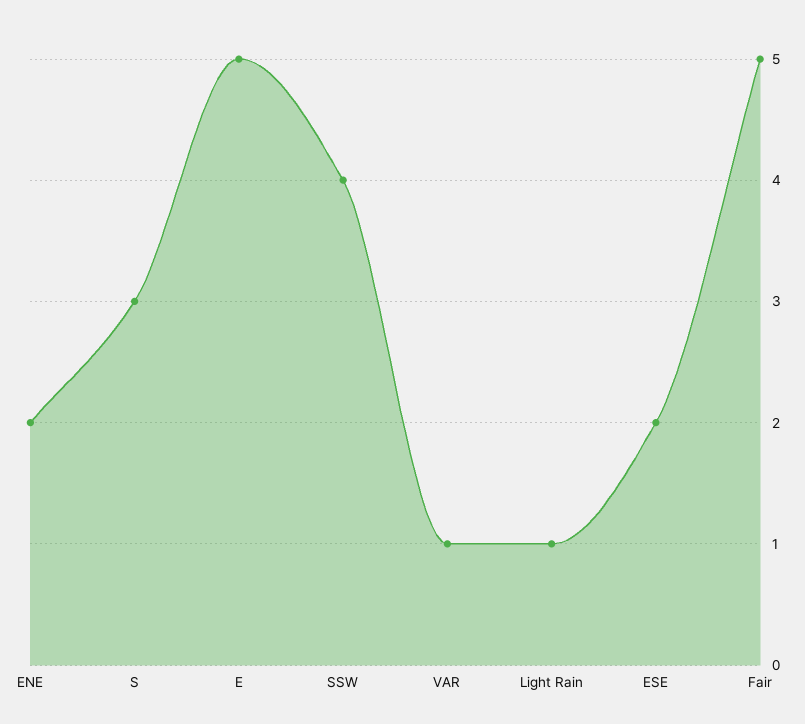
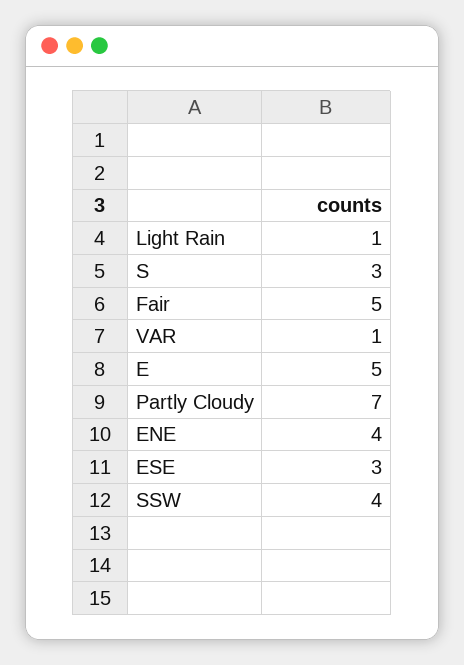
ENE: 2 -> 4
ESE: 2 -> 3
Partly Cloudy: none -> 7

